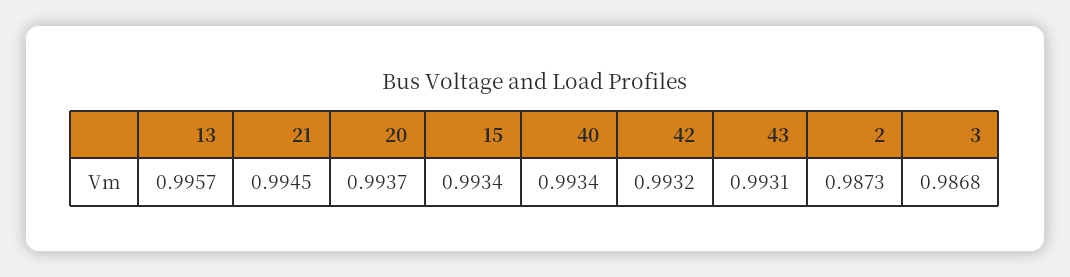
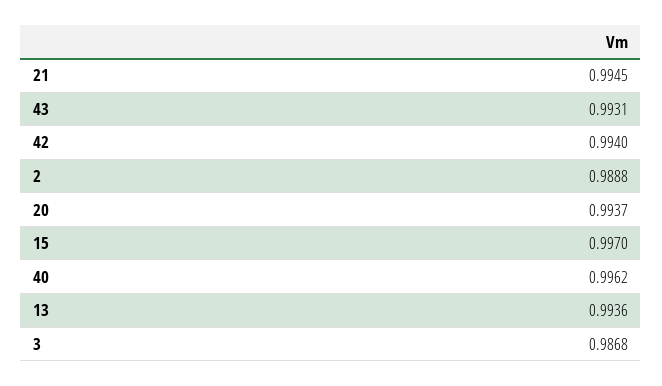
13: 0.9957 -> 0.9936
15: 0.9934 -> 0.997
40: 0.9934 -> 0.9962
42: 0.9932 -> 0.994
2: 0.9873 -> 0.9888

